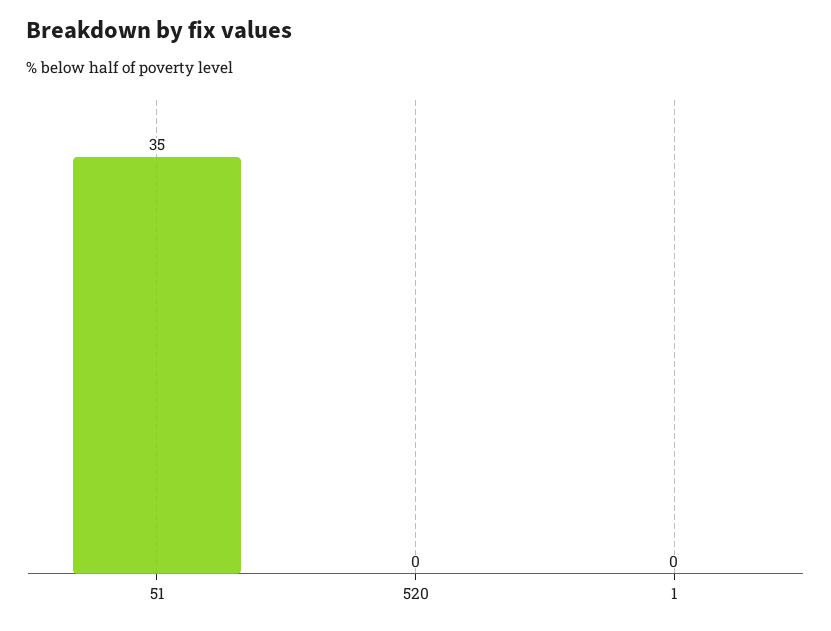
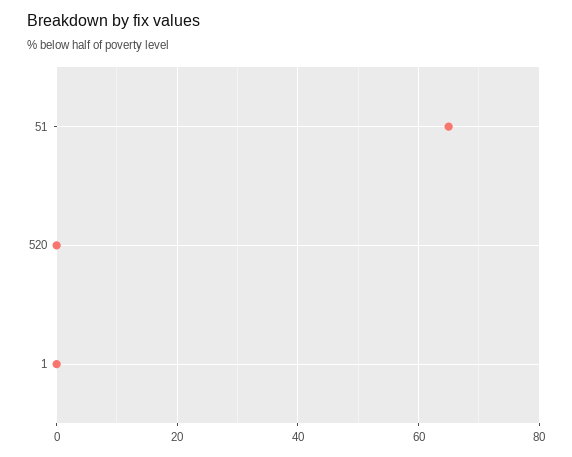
51: 35 -> 65

